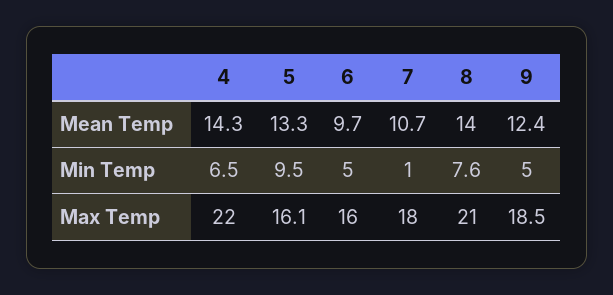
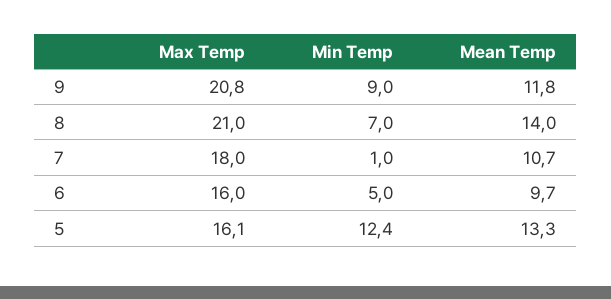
4, Mean Temp: 14.3 -> none
9, Mean Temp: 12.4 -> 11.8
4, Min Temp: 6.5 -> none
5, Min Temp: 9.5 -> 12.4
8, Min Temp: 7.6 -> 7
9, Min Temp: 5 -> 9
4, Max Temp: 22 -> none
9, Max Temp: 18.5 -> 20.8

